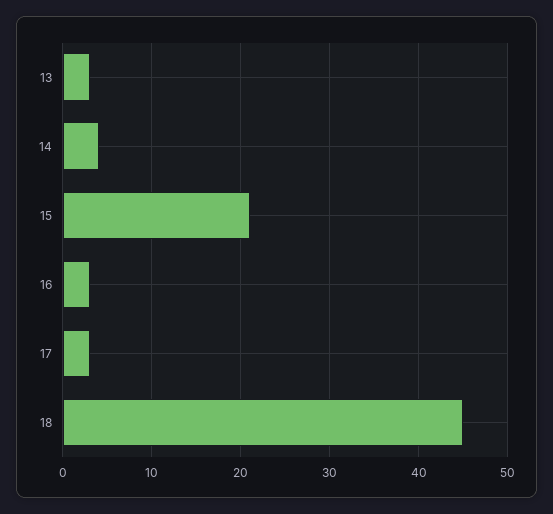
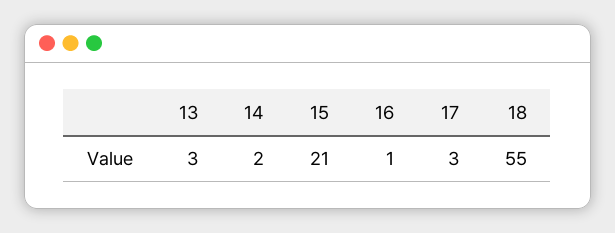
14: 4 -> 2
16: 3 -> 1
18: 45 -> 55

